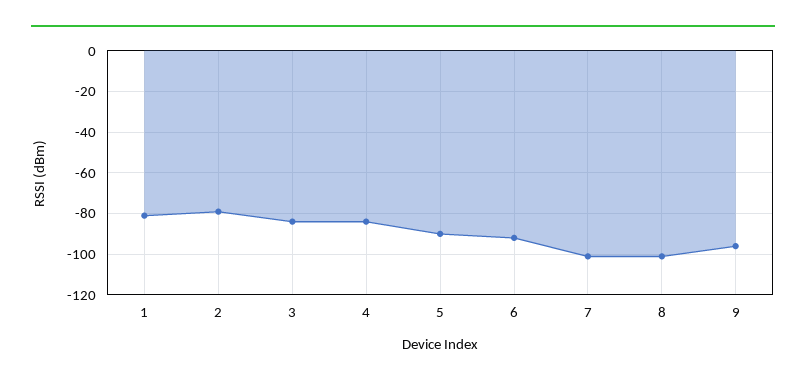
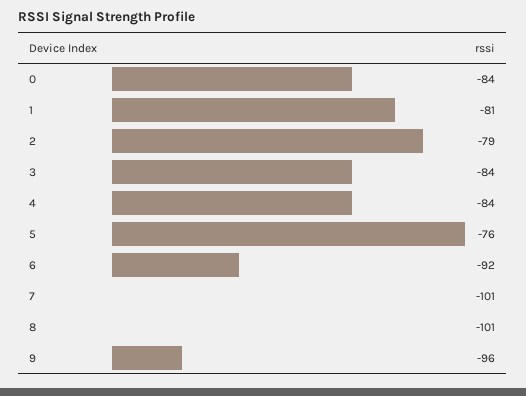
5: -90 -> -76
0: none -> -84

